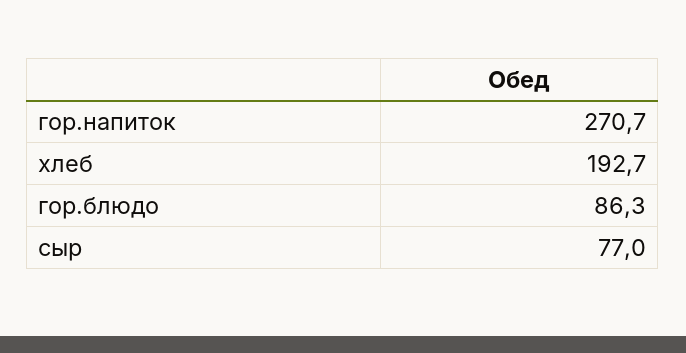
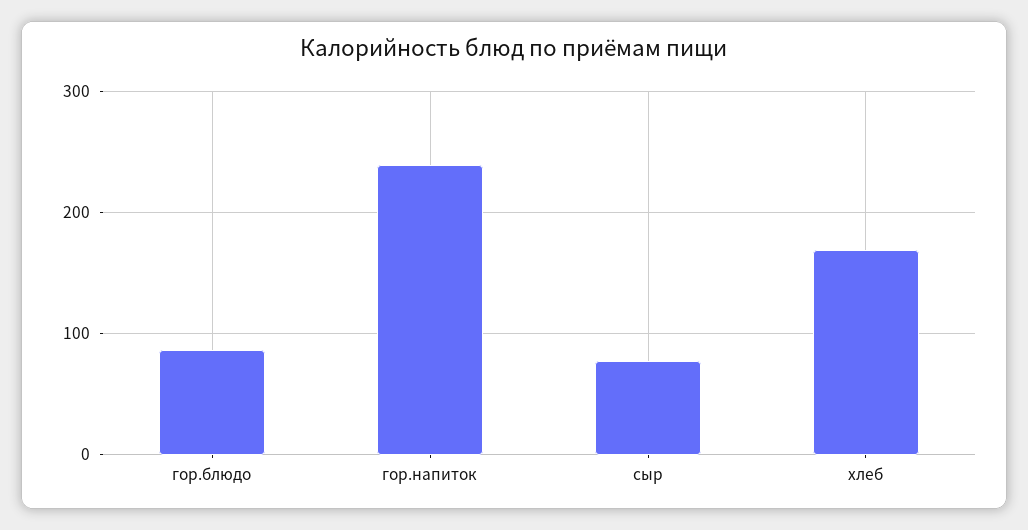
гор.напиток: 270.7 -> 240
хлеб: 192.7 -> 170

